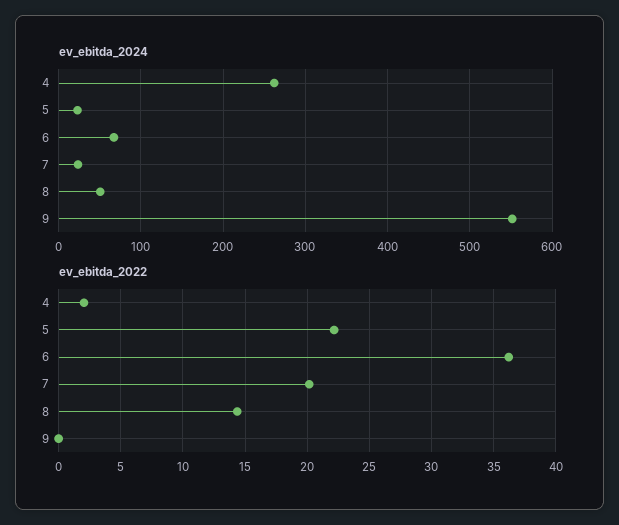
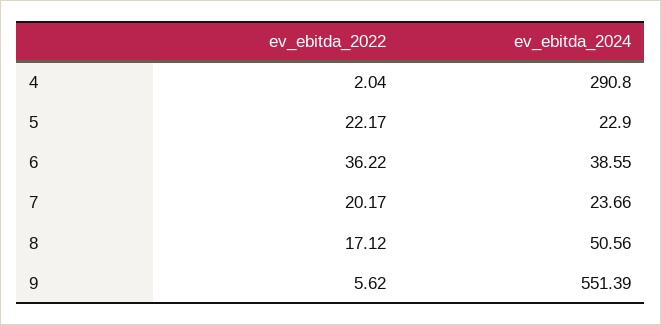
ev_ebitda_2024, 4: 260 -> 290.8
ev_ebitda_2024, 6: 70 -> 38.55
ev_ebitda_2022, 8: 14.5 -> 17.12
ev_ebitda_2022, 9: 0 -> 5.62

